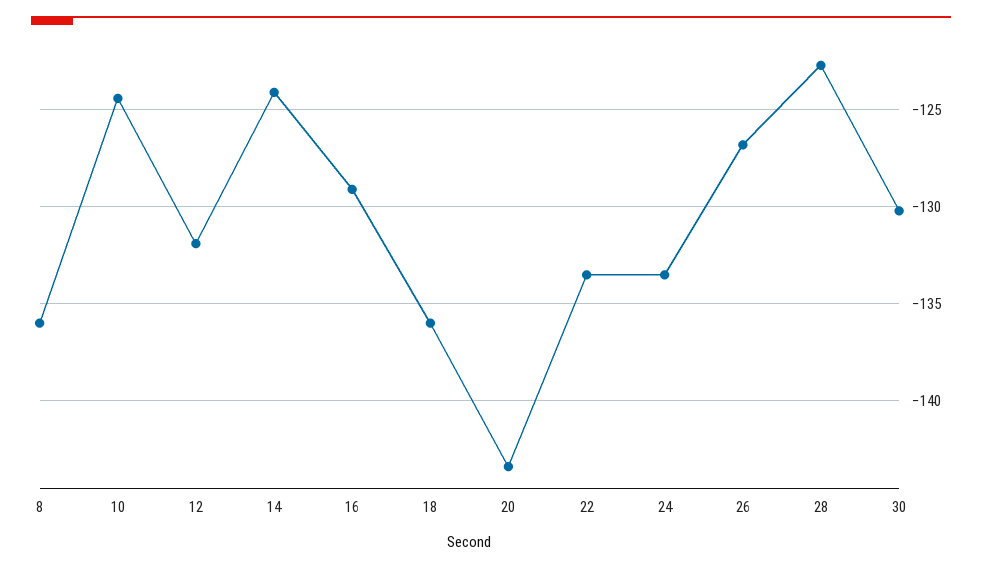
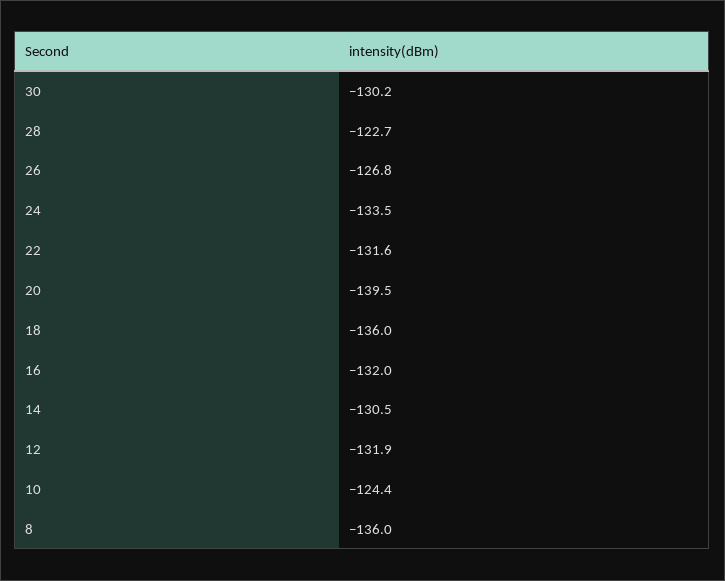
14: -124 -> -130.5
16: -129 -> -132
20: -143.5 -> -139.5
22: -133.5 -> -131.6

